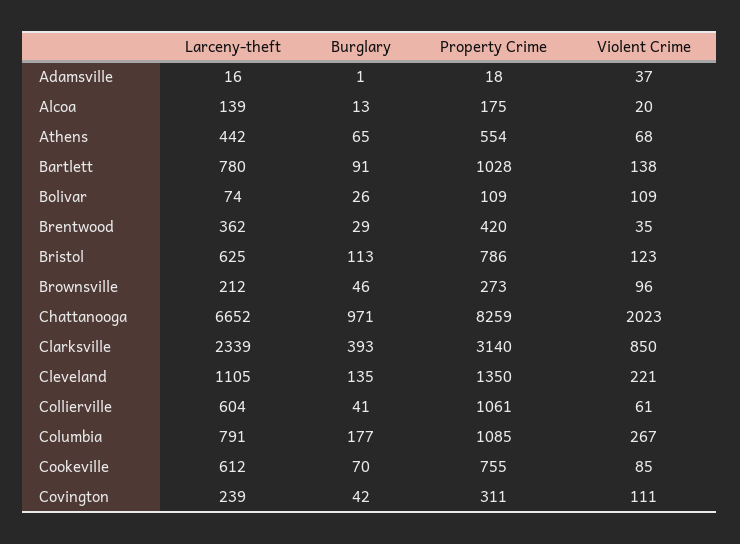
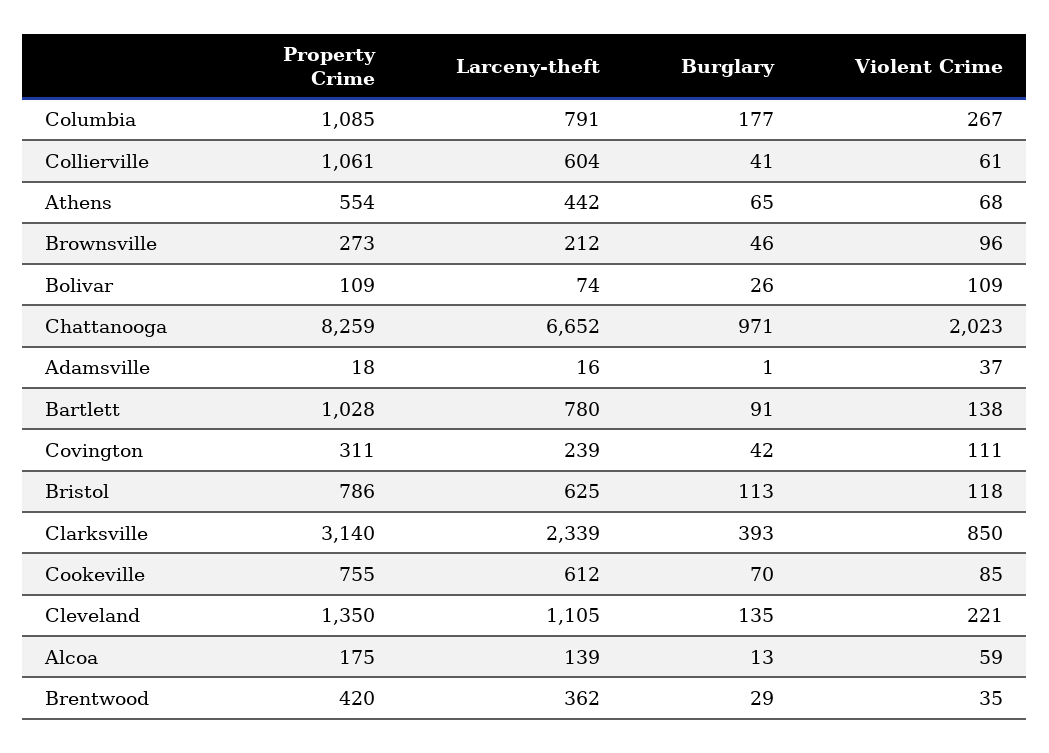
Violent Crime, Alcoa: 20 -> 59
Violent Crime, Bristol: 123 -> 118

